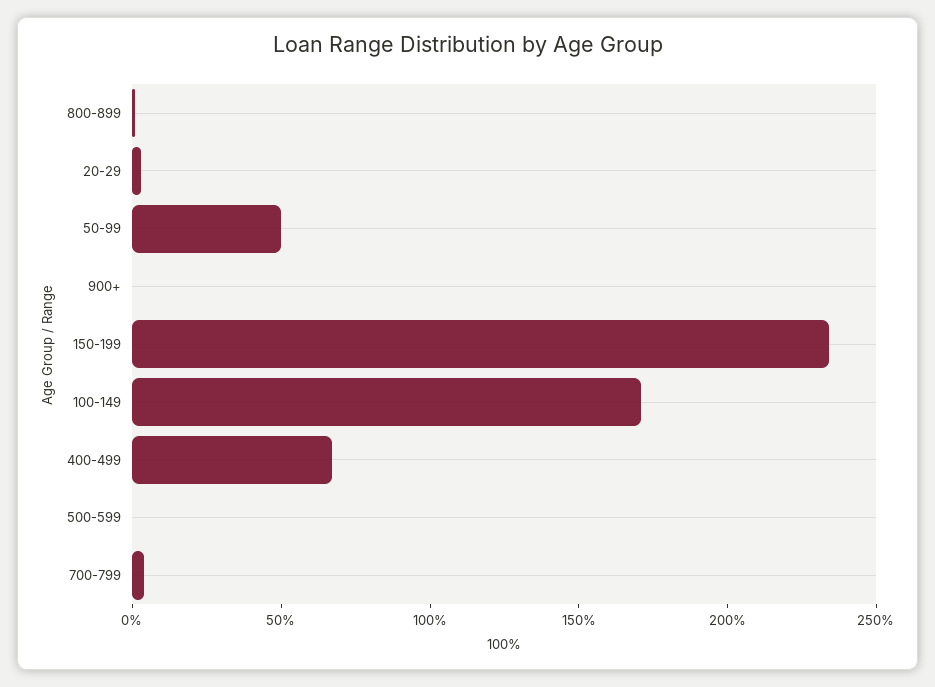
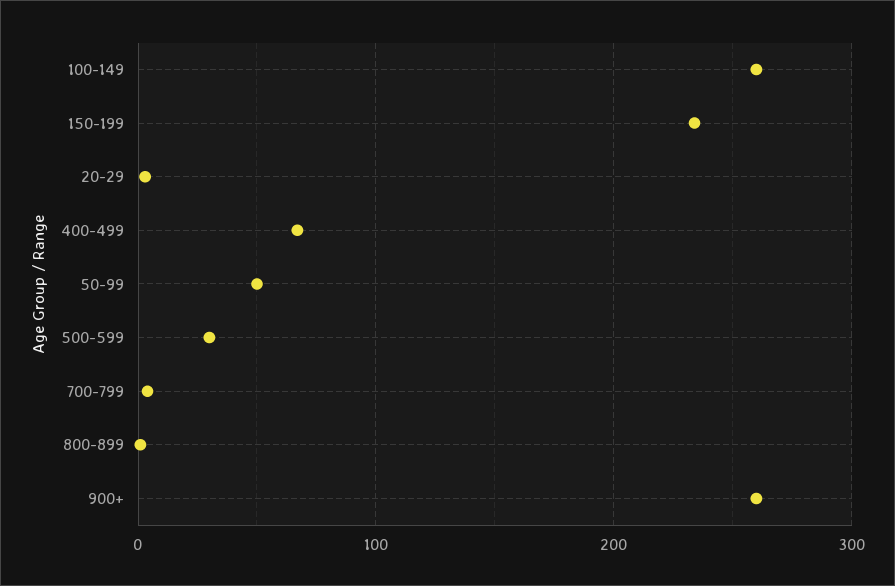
900+: 0 -> 260
100-149: 170 -> 260
500-599: 0 -> 30

